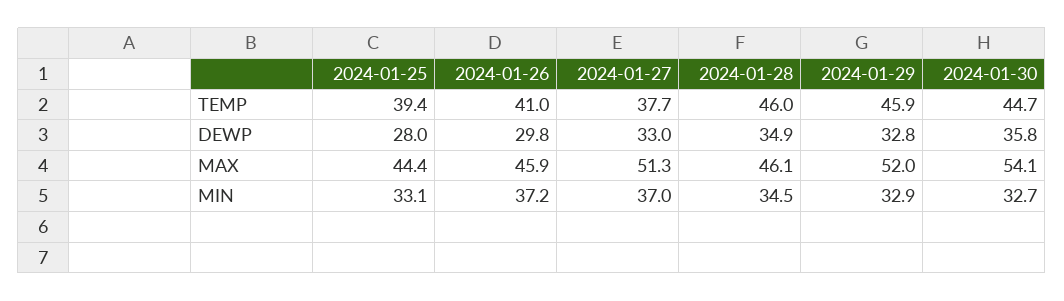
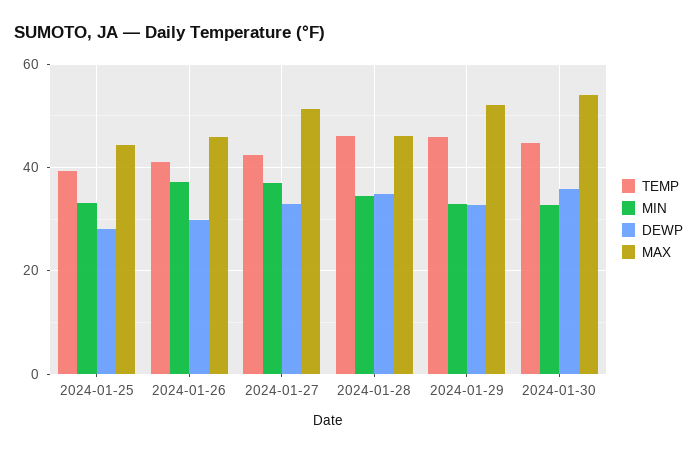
TEMP, 2024-01-27: 37.7 -> 42

